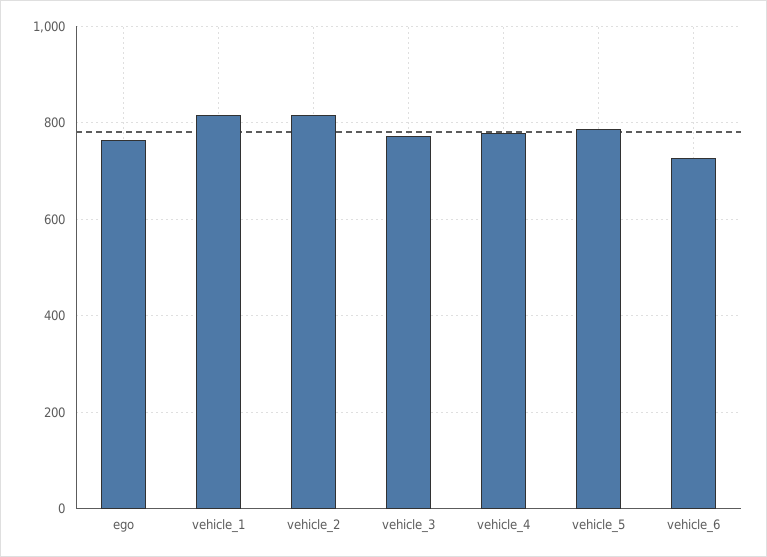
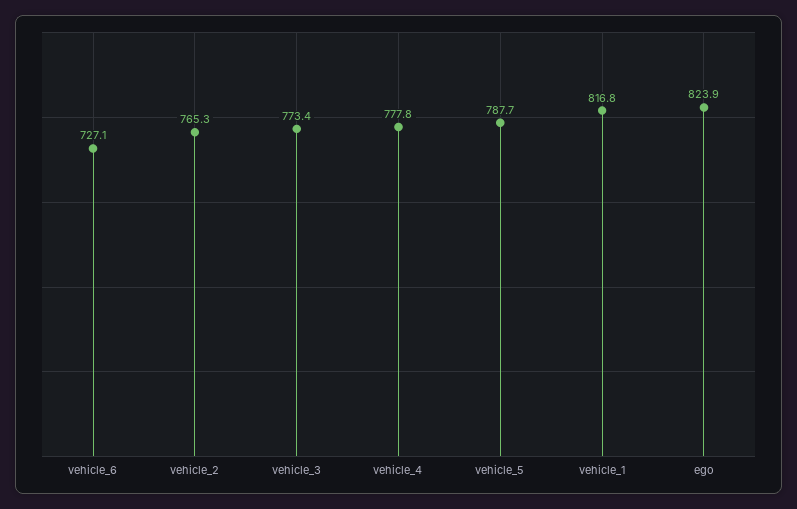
ego: 760 -> 823.9
vehicle_2: 820 -> 765.3

